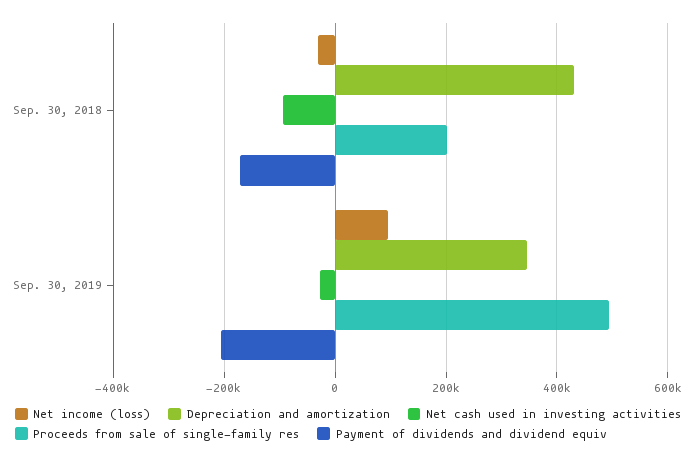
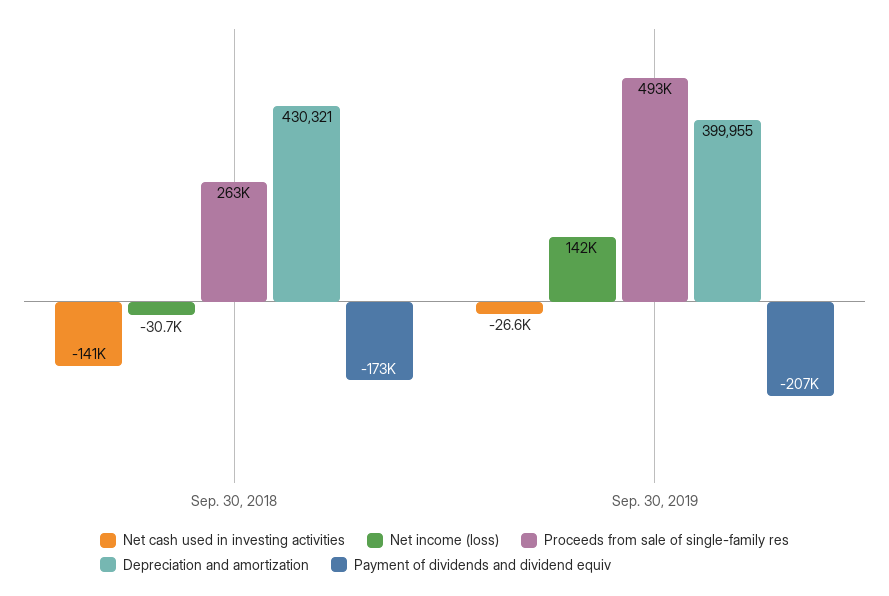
Net cash used in investing activities, Sep. 30, 2018: -100000 -> -141000
Proceeds from sale of single-family res, Sep. 30, 2018: 200000 -> 263000
Net income (loss), Sep. 30, 2019: 100000 -> 142000
Depreciation and amortization, Sep. 30, 2019: 340000 -> 399955

